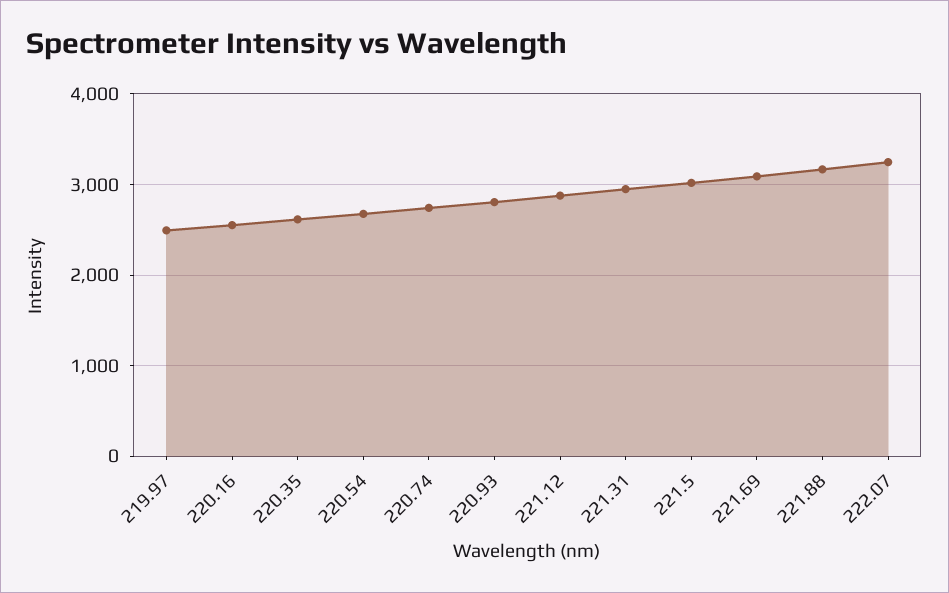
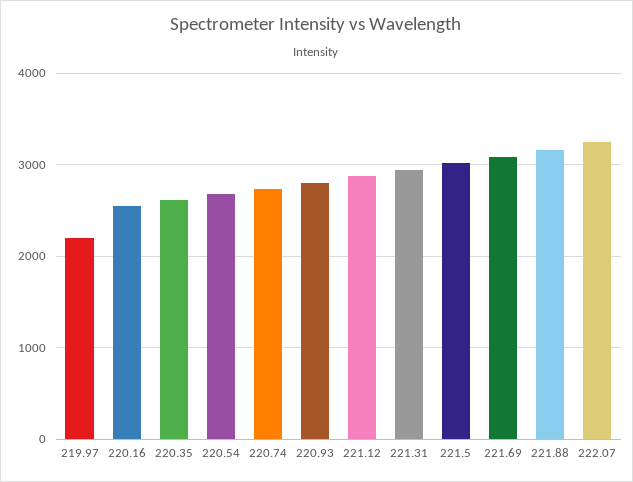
219.97: 2500 -> 2200

